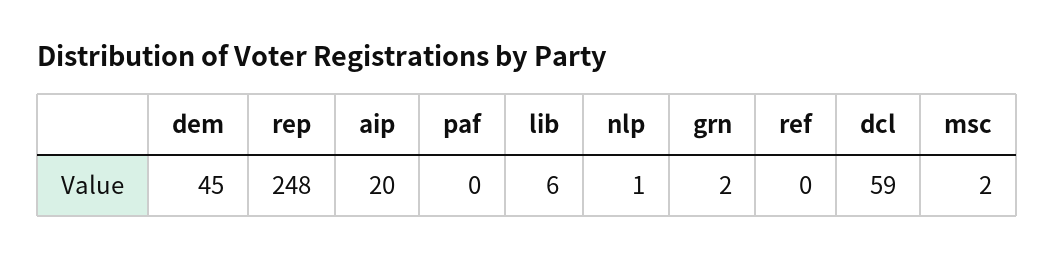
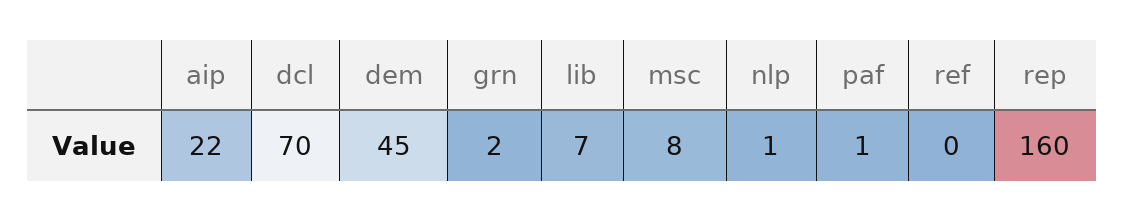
rep: 248 -> 160
aip: 20 -> 22
paf: 0 -> 1
lib: 6 -> 7
dcl: 59 -> 70
msc: 2 -> 8

